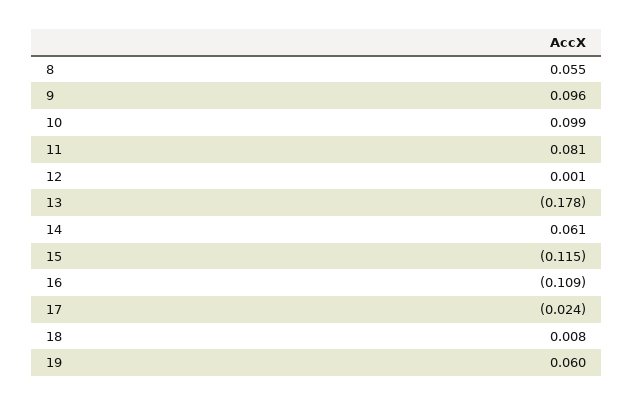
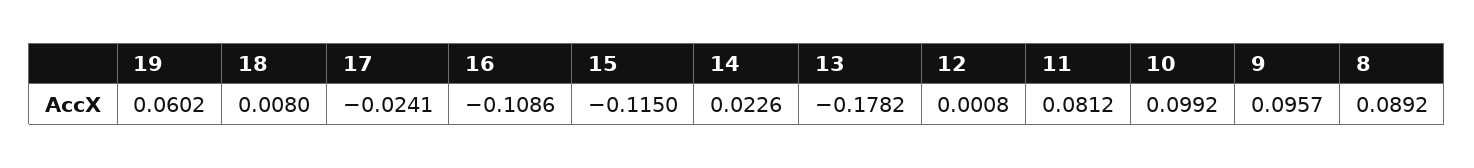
8: 0.055 -> 0.0892
14: 0.061 -> 0.0226

